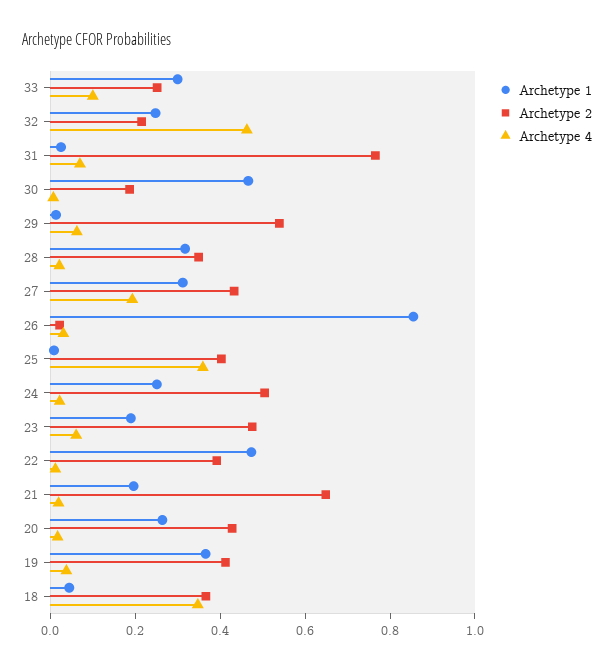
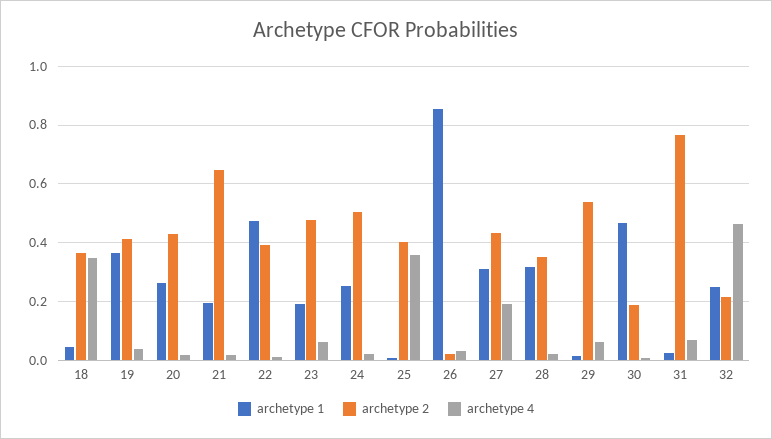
Archetype 1, 33: 0.3 -> none
Archetype 2, 33: 0.25 -> none
Archetype 4, 33: 0.1 -> none

